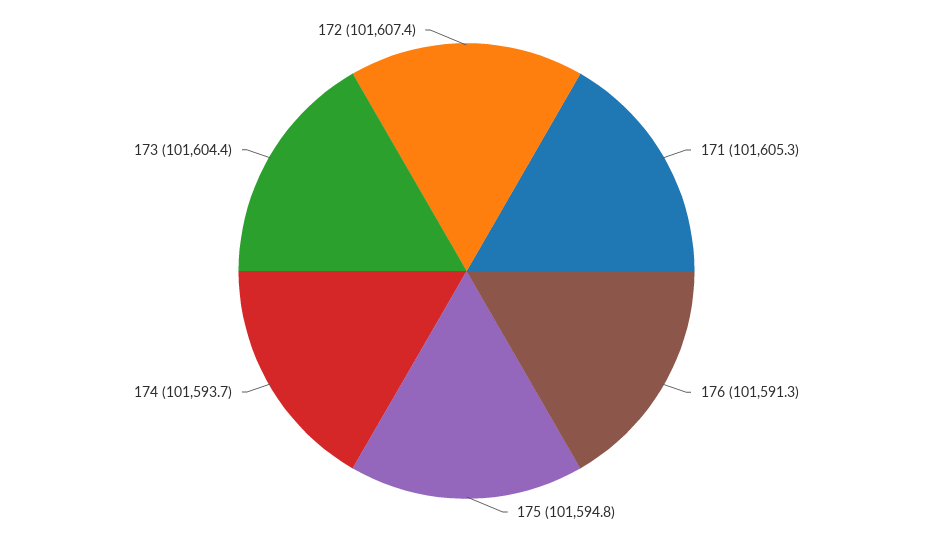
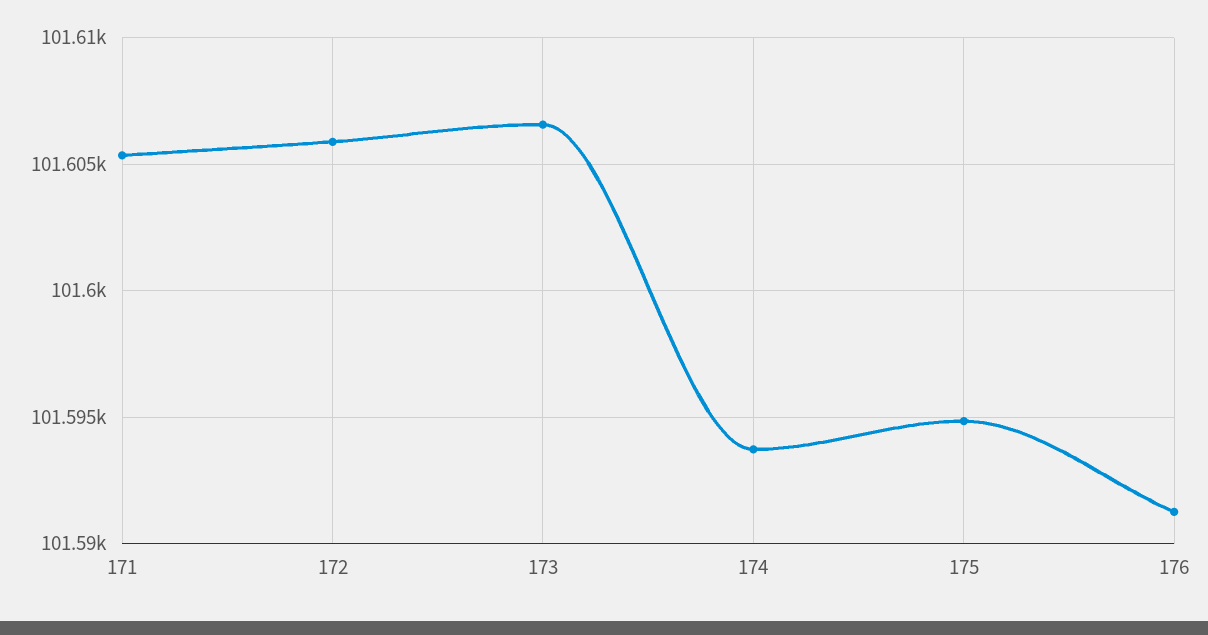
173: 101604.4 -> 101606.5
172: 101607.4 -> 101606

